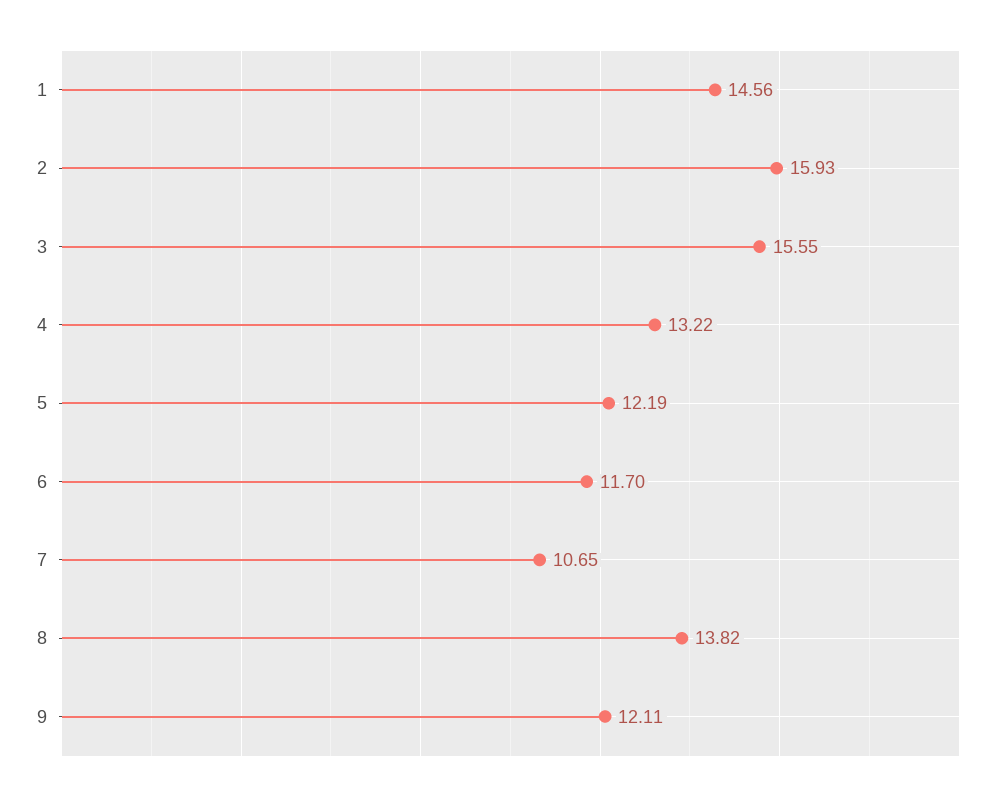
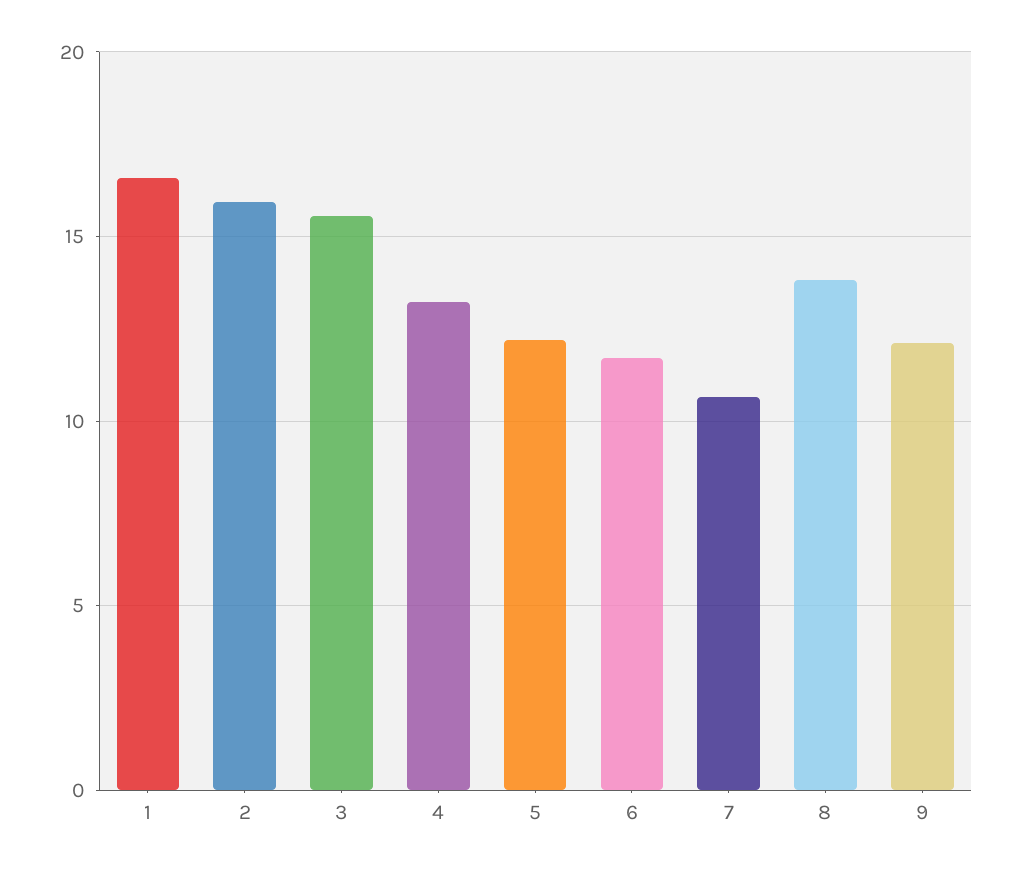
1: 14.56 -> 16.5

